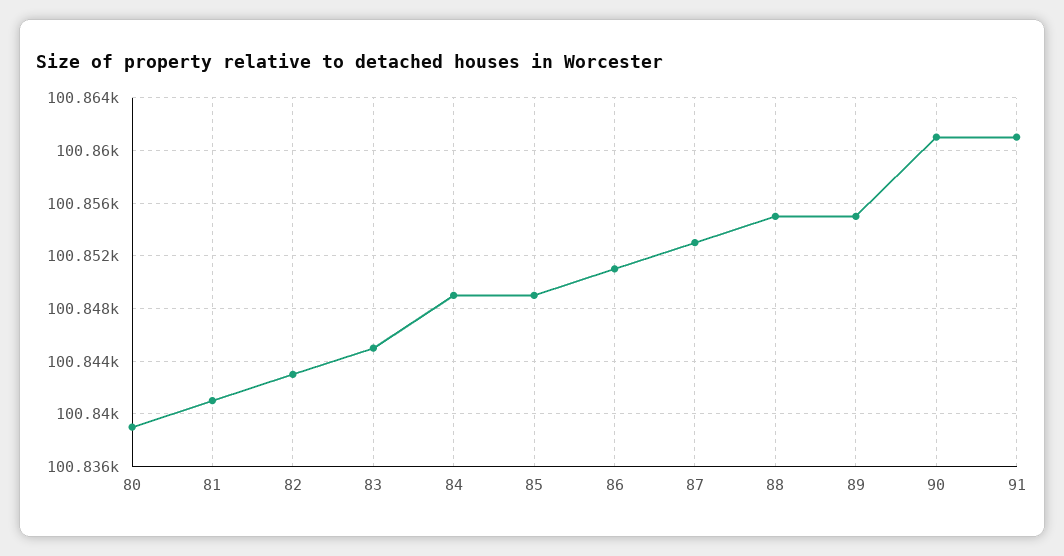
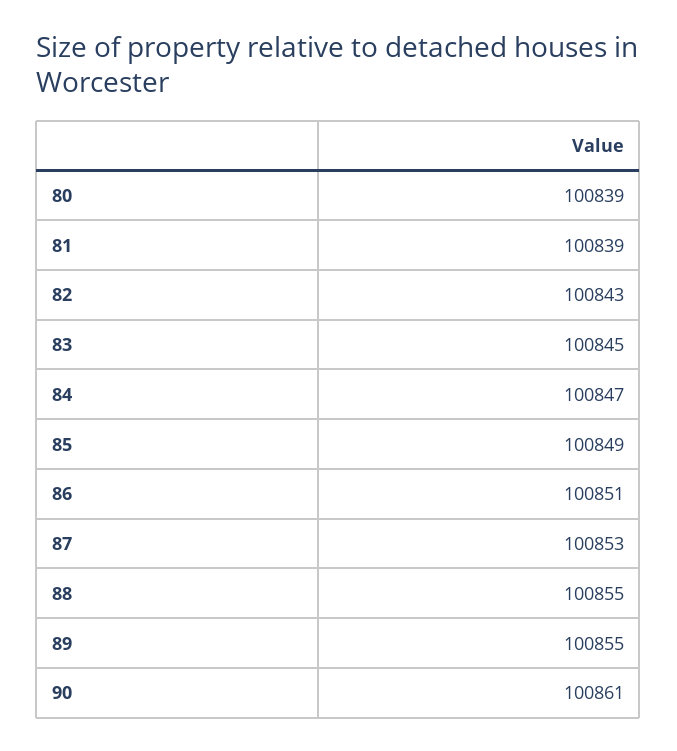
81: 100841 -> 100839
84: 100849 -> 100847
91: 100861 -> none

